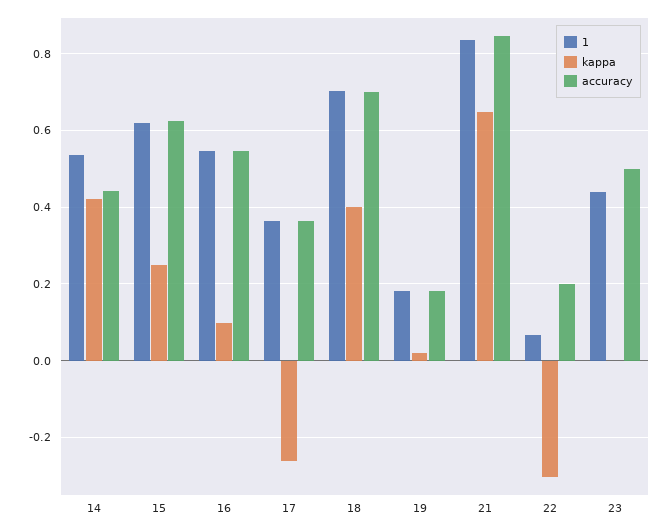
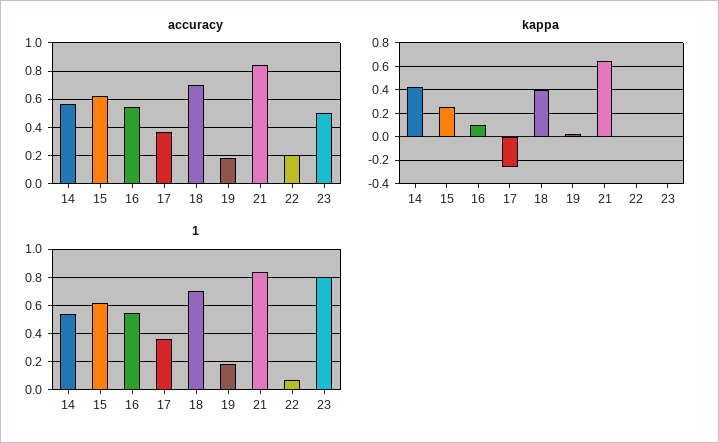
accuracy, 14: 0.44 -> 0.55
kappa, 22: -0.3 -> 0
1, 23: 0.44 -> 0.8

